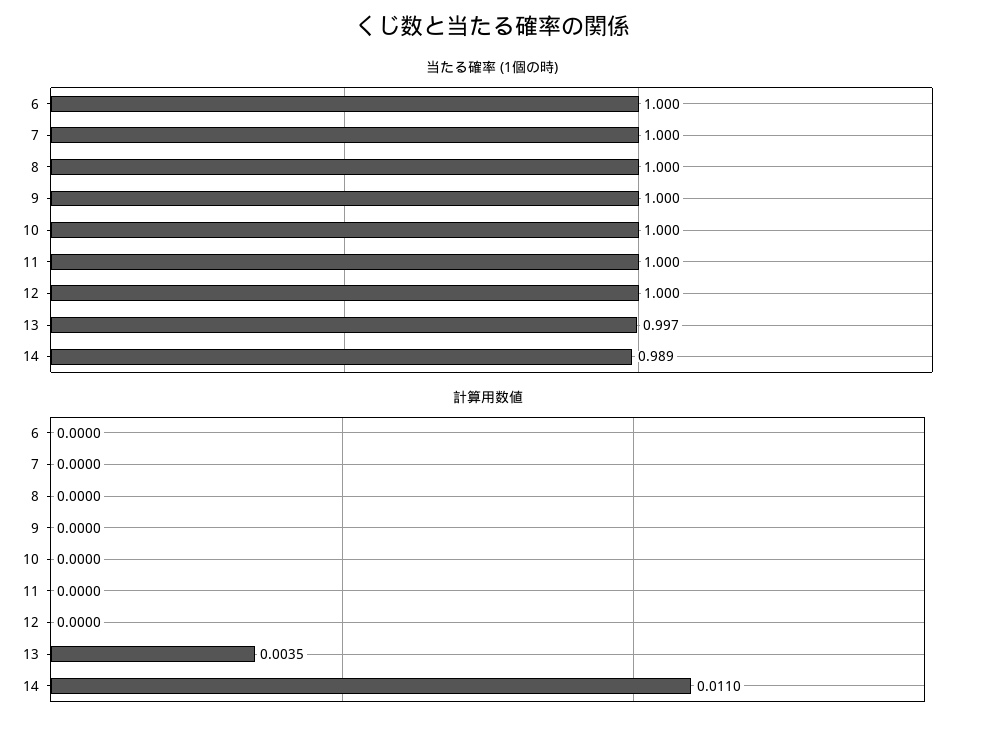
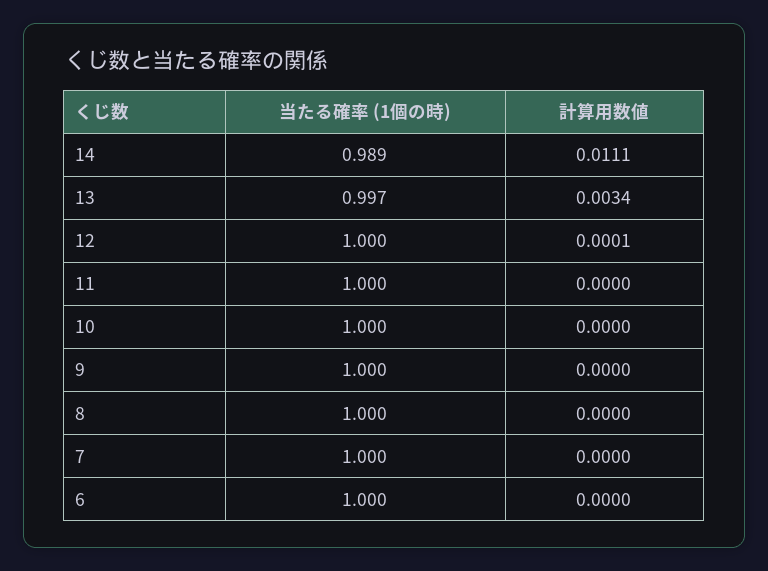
計算用数値, 12: 0 -> 0.0001
計算用数値, 13: 0.0035 -> 0.0034
計算用数値, 14: 0.011 -> 0.0111

